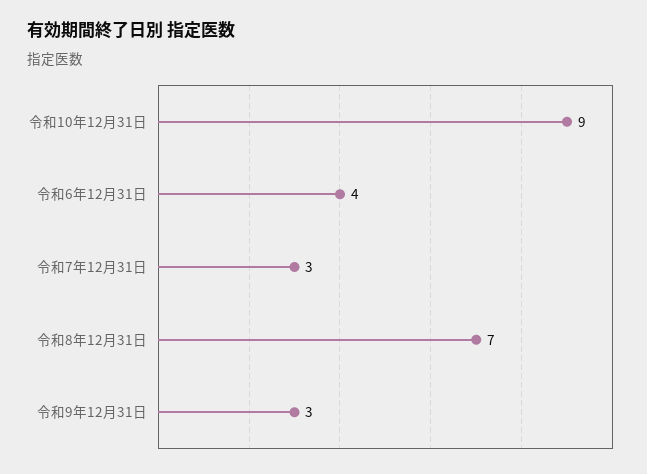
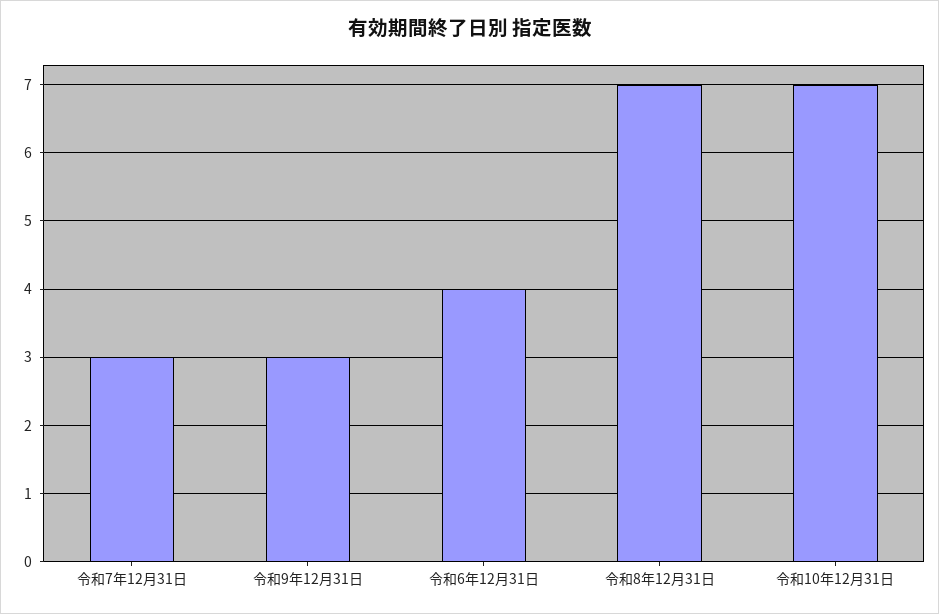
令和10年12月31日: 9 -> 7

